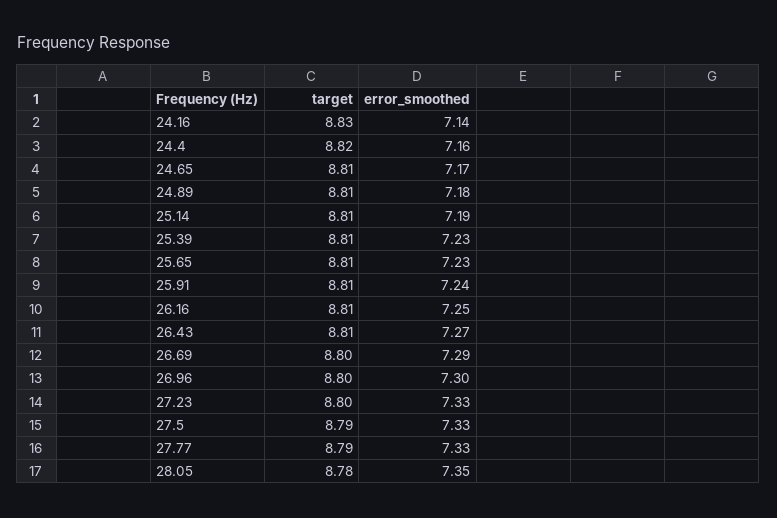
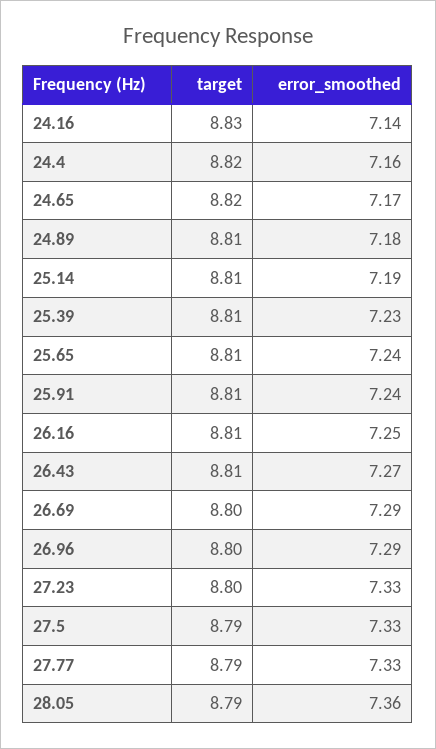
target, 24.65: 8.81 -> 8.82
error_smoothed, 25.65: 7.23 -> 7.24
error_smoothed, 26.96: 7.3 -> 7.29
target, 28.05: 8.78 -> 8.79
error_smoothed, 28.05: 7.35 -> 7.36

